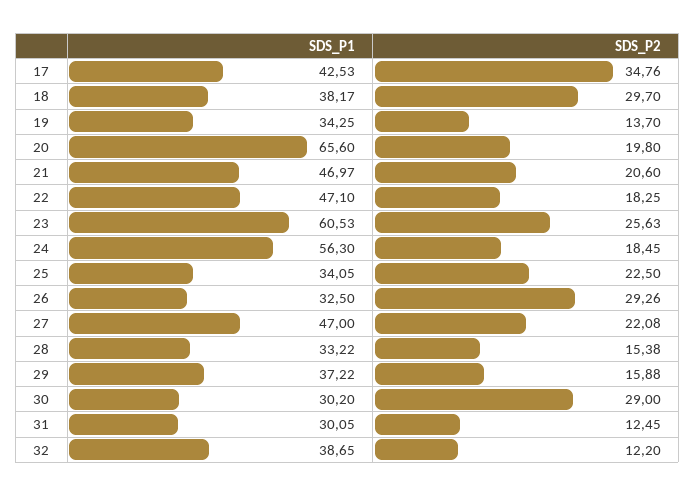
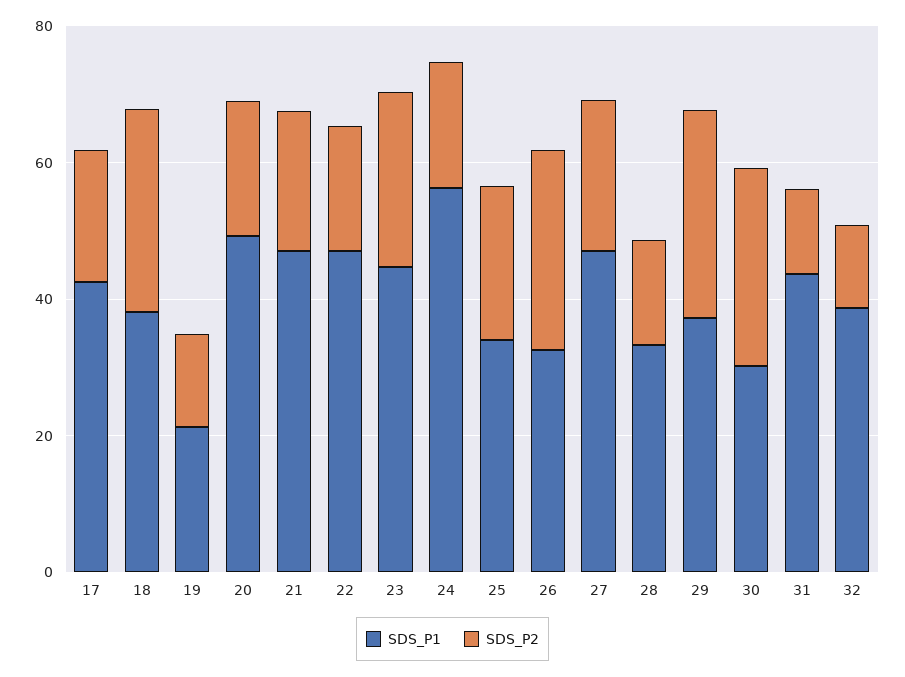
SDS_P2, 17: 34.76 -> 20
SDS_P1, 19: 34.25 -> 20
SDS_P1, 20: 65.6 -> 50
SDS_P1, 23: 60.53 -> 45
SDS_P2, 29: 15.88 -> 30
SDS_P1, 31: 30.05 -> 45

